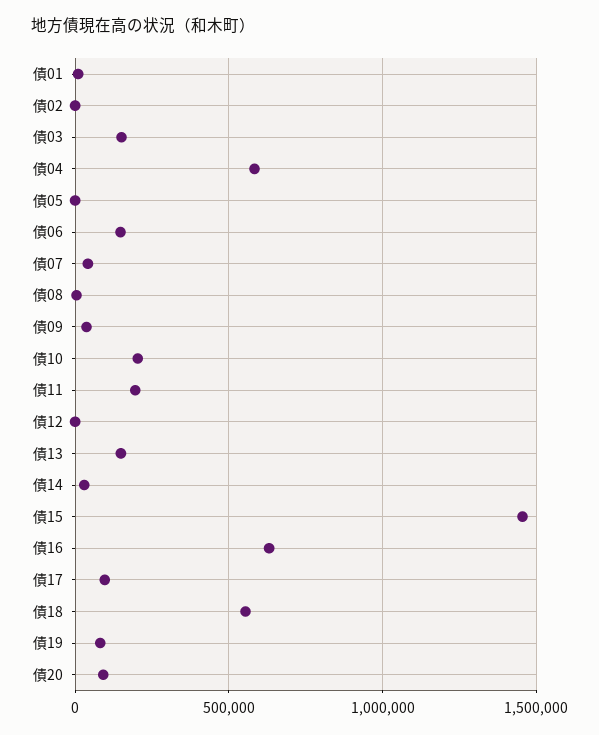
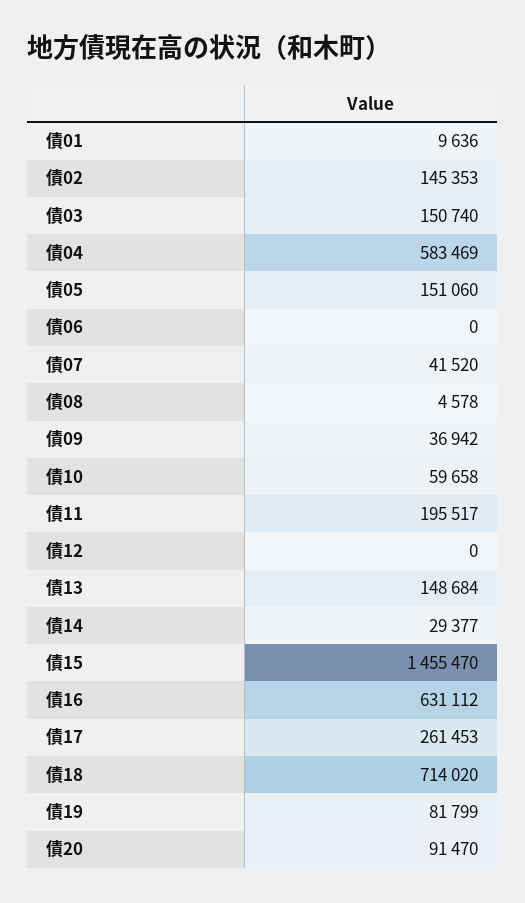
債02: 0 -> 145353
債05: 0 -> 151060
債06: 150000 -> 0
債10: 200000 -> 59658
債17: 100000 -> 261453
債18: 550000 -> 714020

